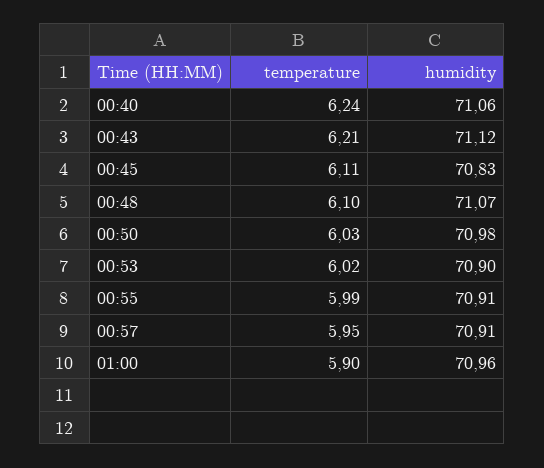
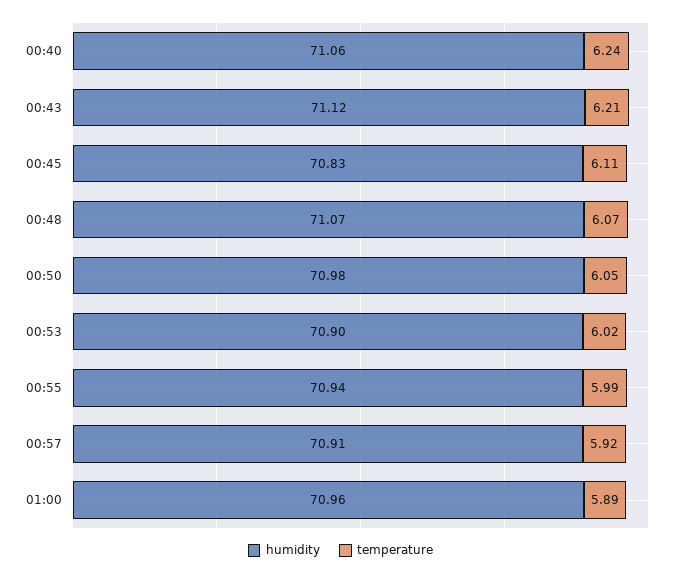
temperature, 00:48: 6.1 -> 6.07
temperature, 00:50: 6.03 -> 6.05
humidity, 00:55: 70.91 -> 70.94
temperature, 00:57: 5.95 -> 5.92
temperature, 01:00: 5.9 -> 5.89

